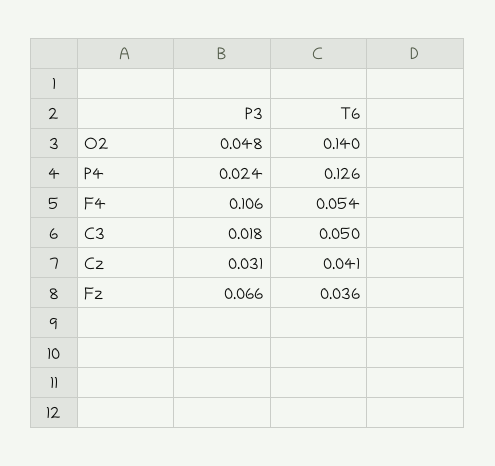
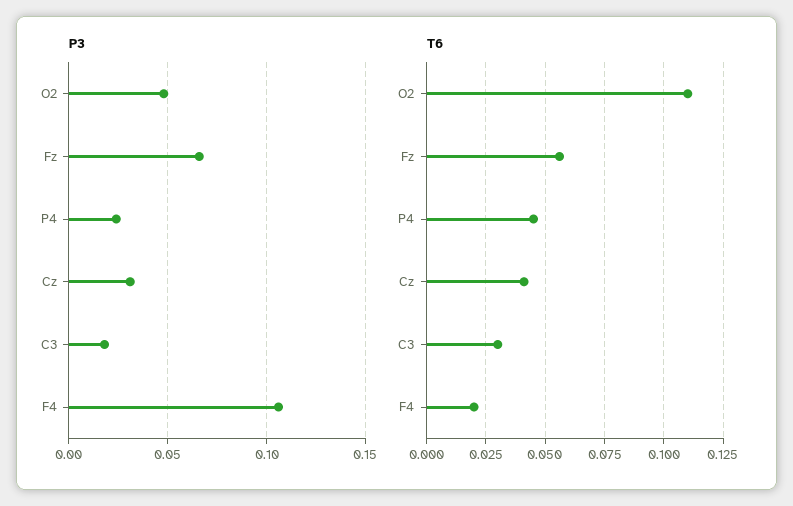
T6, O2: 0.14 -> 0.11
T6, P4: 0.126 -> 0.045
T6, F4: 0.054 -> 0.02
T6, C3: 0.05 -> 0.03
T6, Fz: 0.036 -> 0.055

